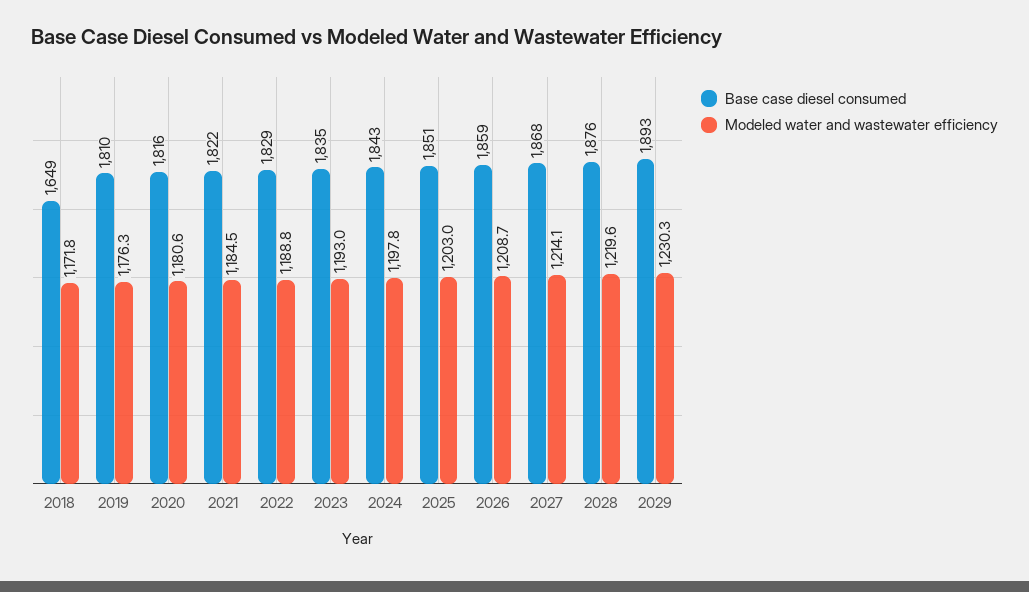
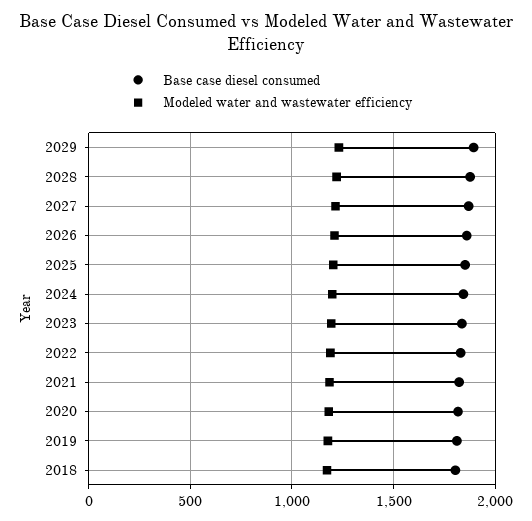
Base case diesel consumed, 2018: 1649 -> 1800

